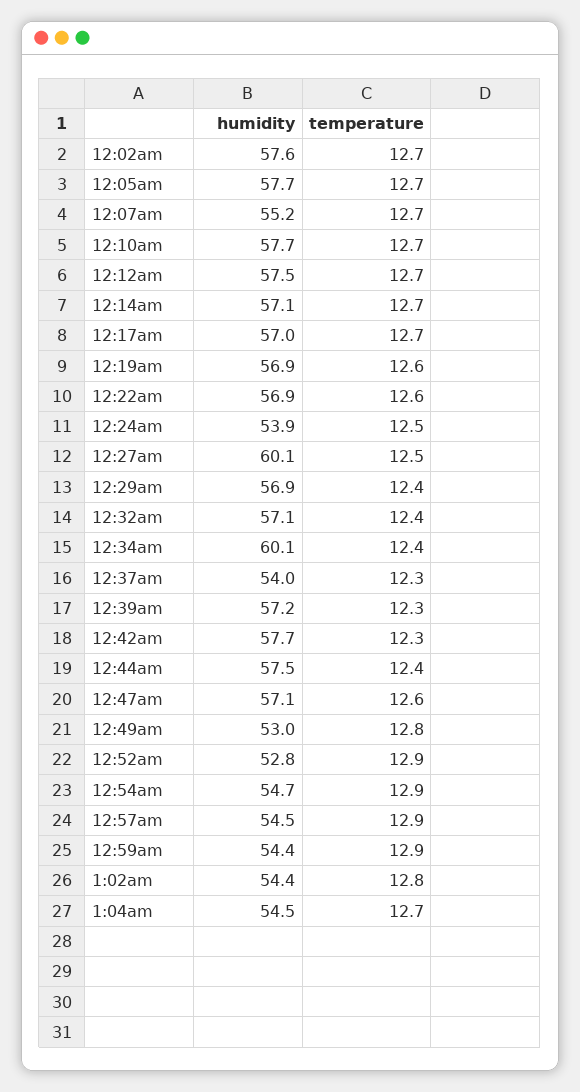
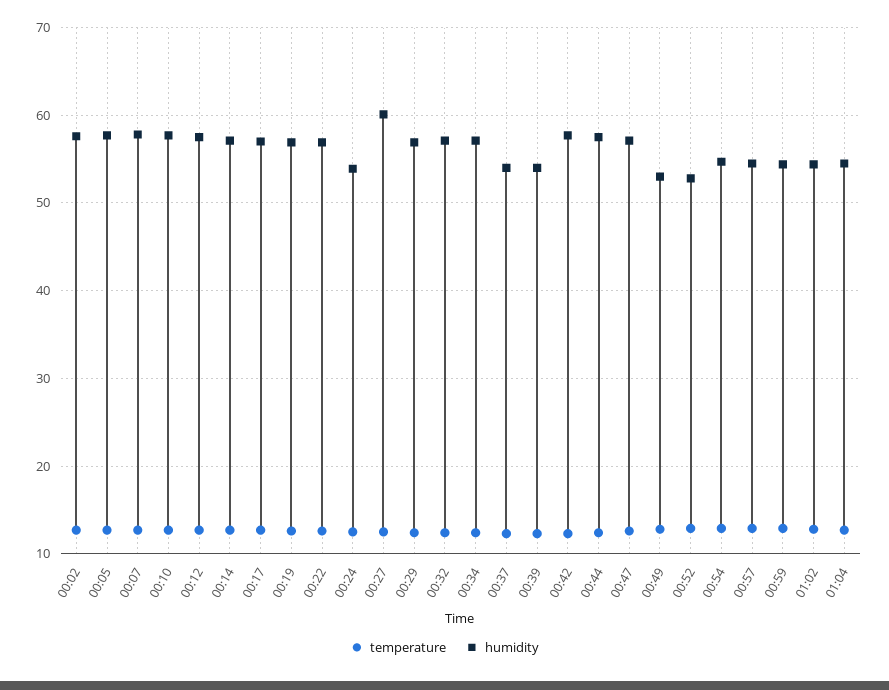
humidity, 12:07am: 55.2 -> 58
humidity, 12:34am: 60.1 -> 57
humidity, 12:39am: 57.2 -> 54

